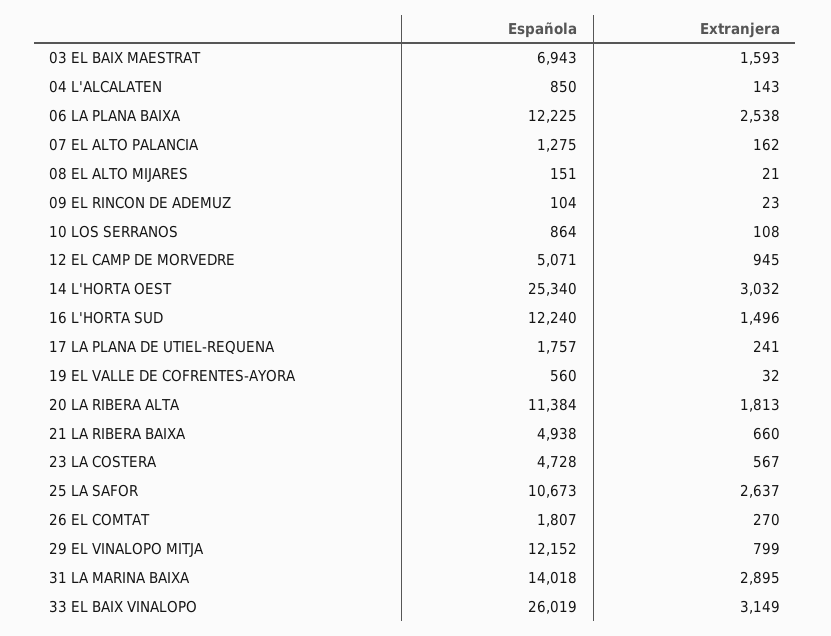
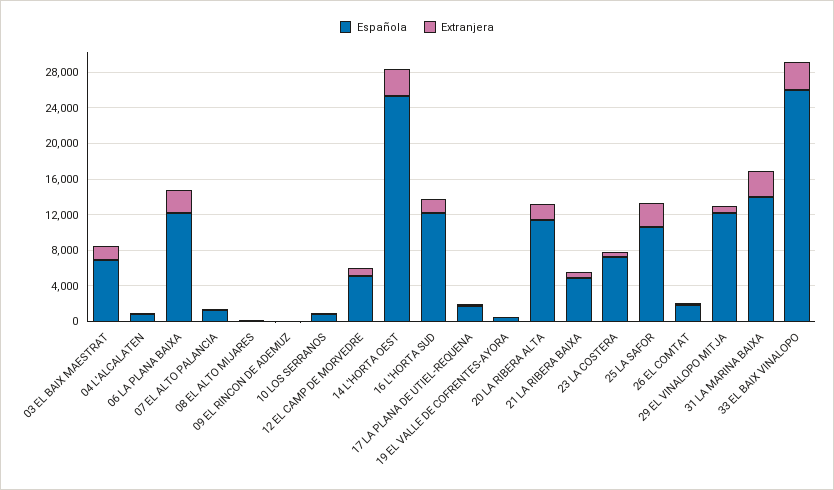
Española, 23 LA COSTERA: 4728 -> 7000

